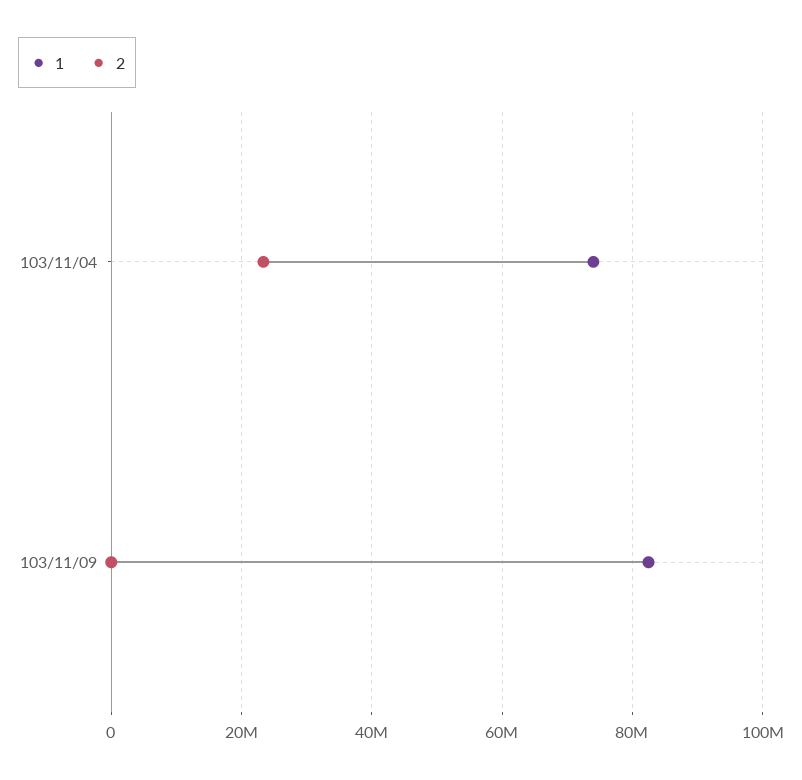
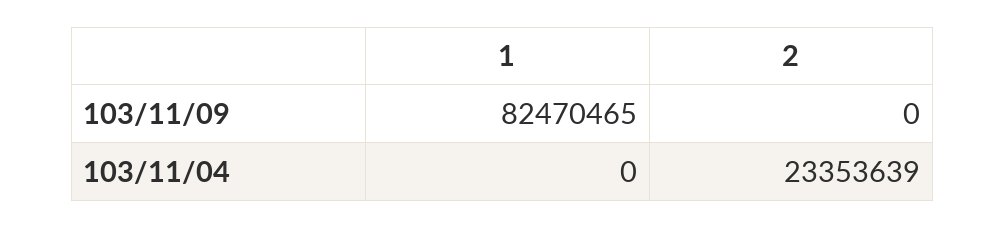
1, 103/11/04: 74000000 -> 0

